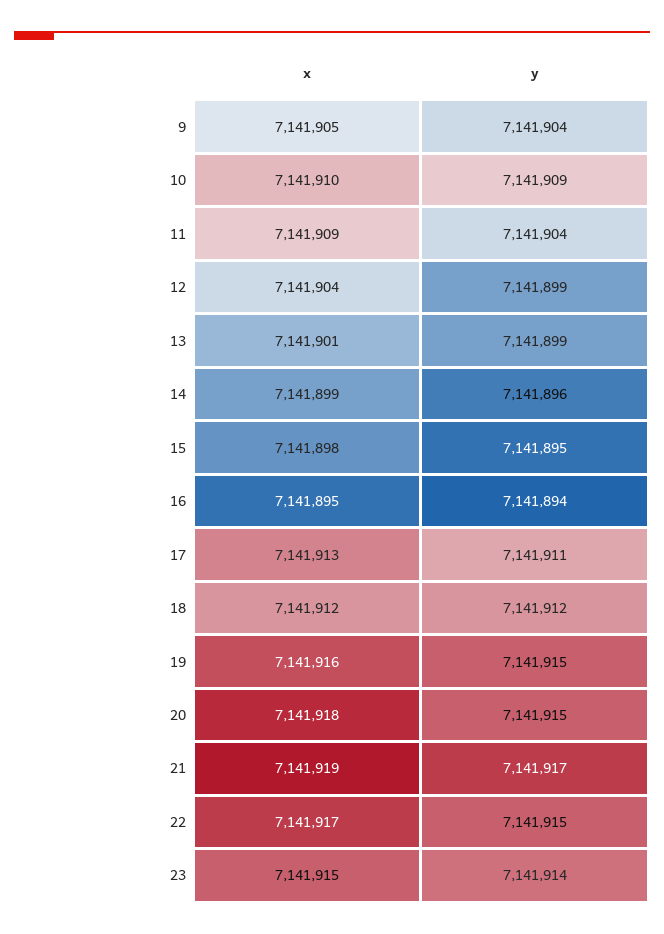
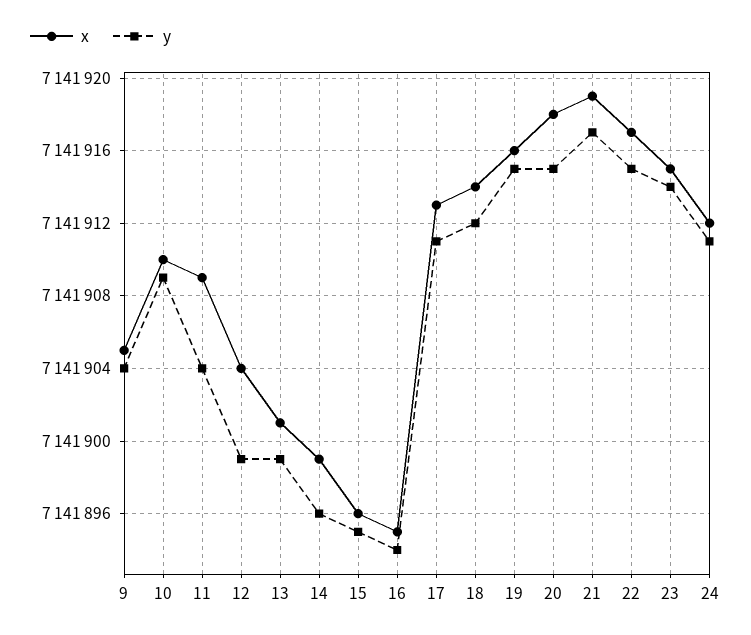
x, 15: 7141898 -> 7141896
x, 18: 7141912 -> 7141914
x, 24: none -> 7141912
y, 24: none -> 7141911

